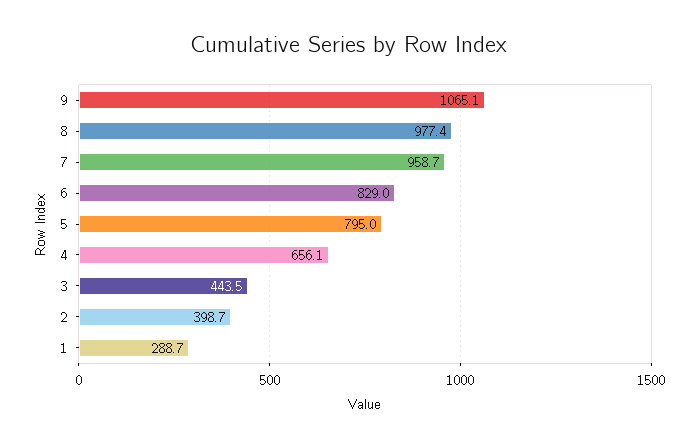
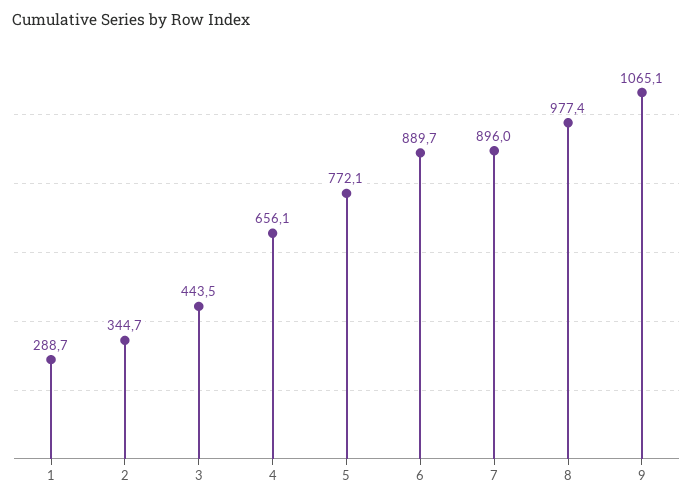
7: 958.7 -> 896
6: 829 -> 889.7
5: 795 -> 772.1
2: 398.7 -> 344.7

